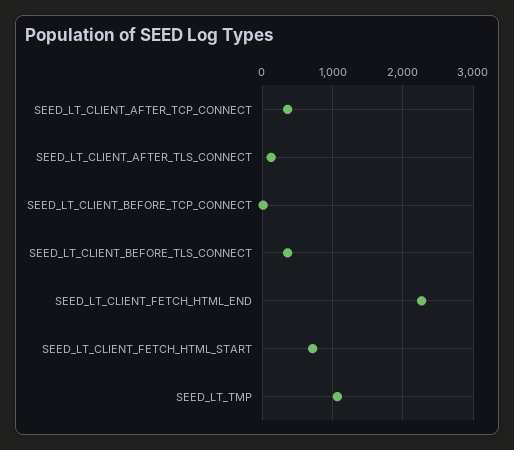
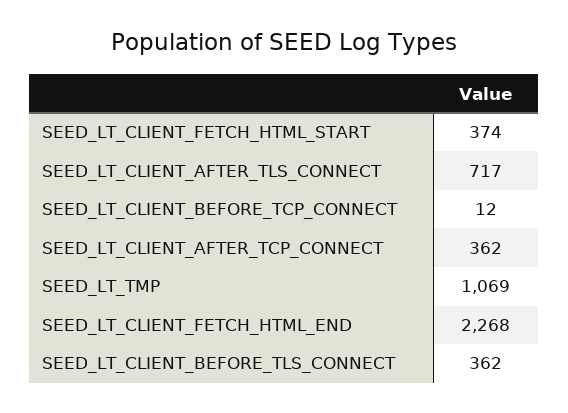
SEED_LT_CLIENT_AFTER_TLS_CONNECT: 100 -> 717
SEED_LT_CLIENT_FETCH_HTML_START: 700 -> 374

